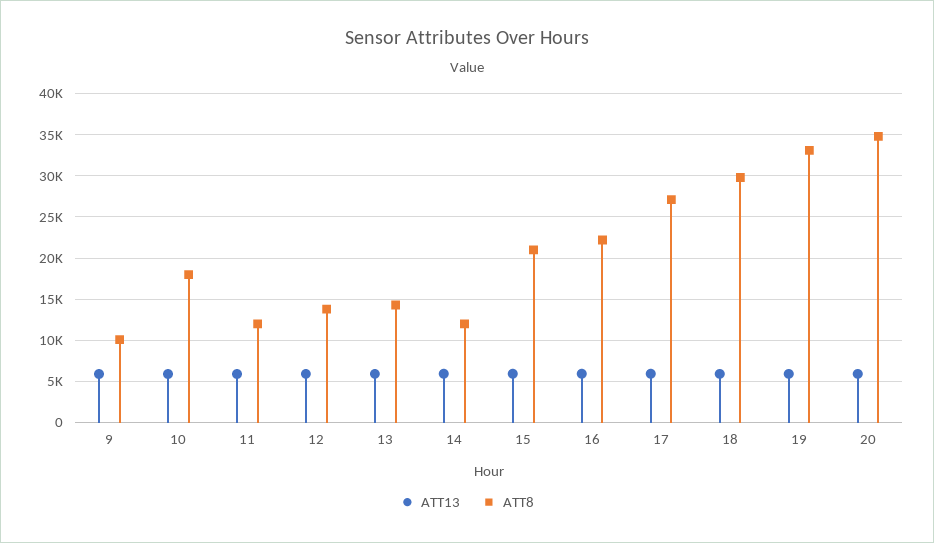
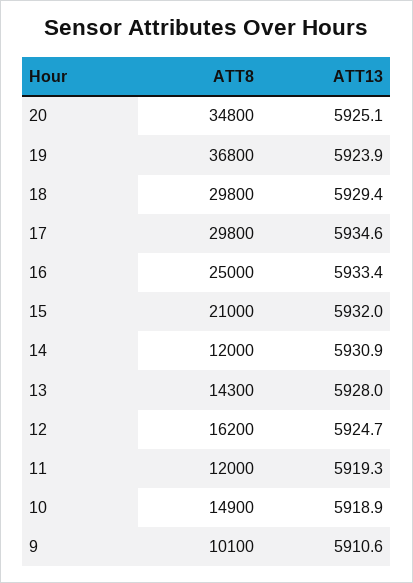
ATT8, 10: 18000 -> 14900
ATT8, 12: 14000 -> 16200
ATT8, 16: 22000 -> 25000
ATT8, 17: 27000 -> 29800
ATT8, 19: 33000 -> 36800

